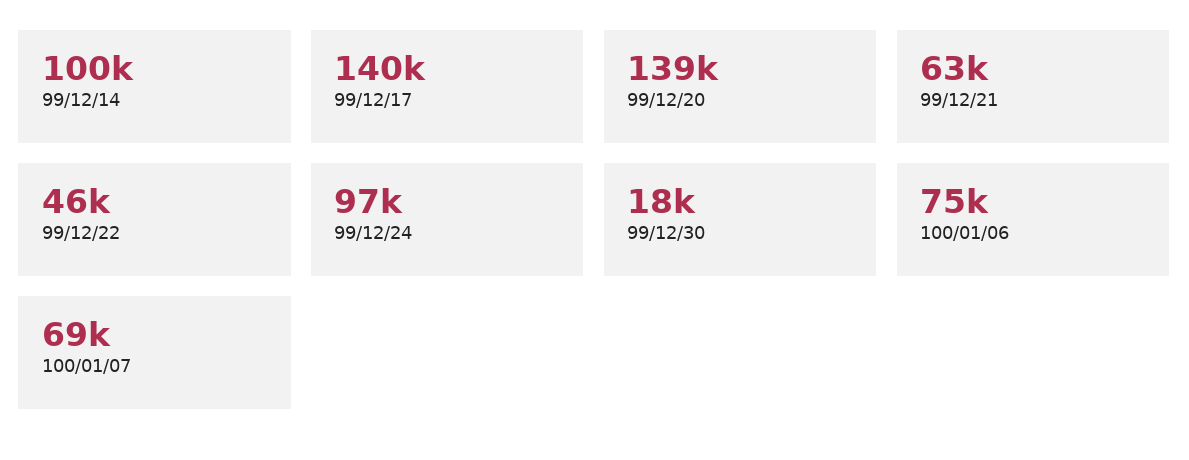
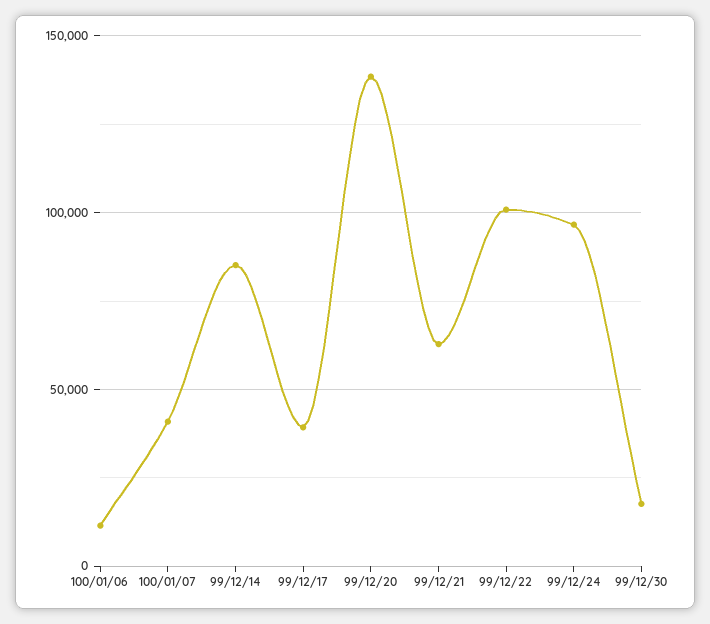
99/12/14: 100000 -> 85000
99/12/17: 140000 -> 40000
99/12/22: 46000 -> 100000
100/01/06: 75000 -> 10000
100/01/07: 69000 -> 40000

